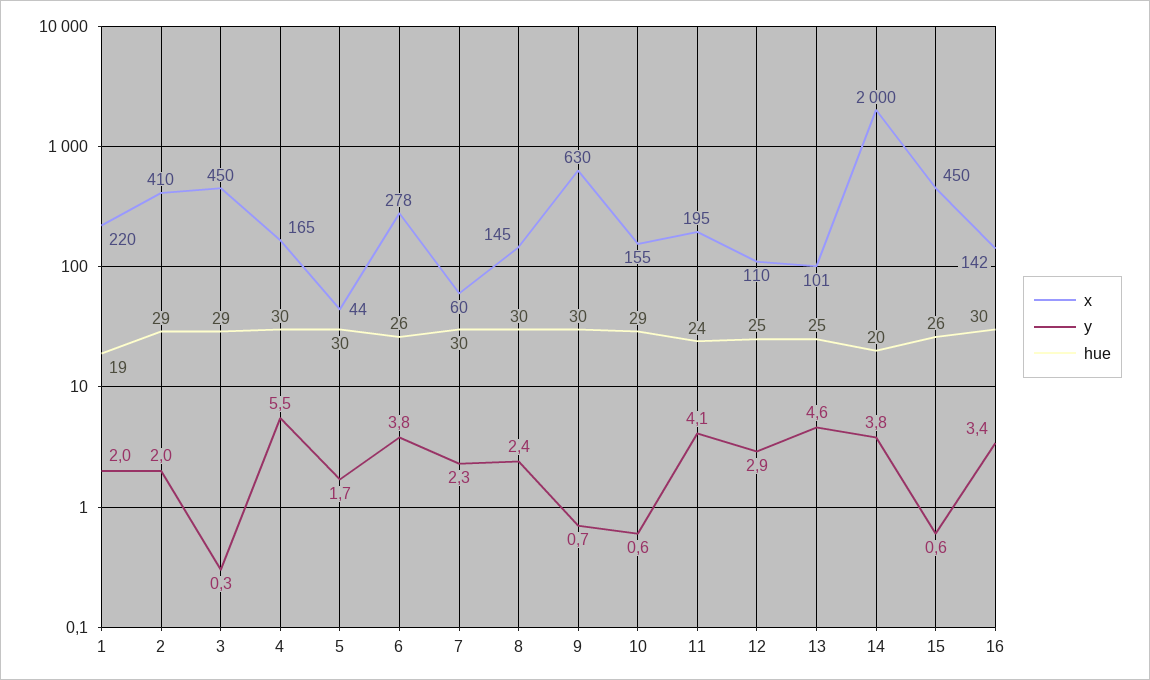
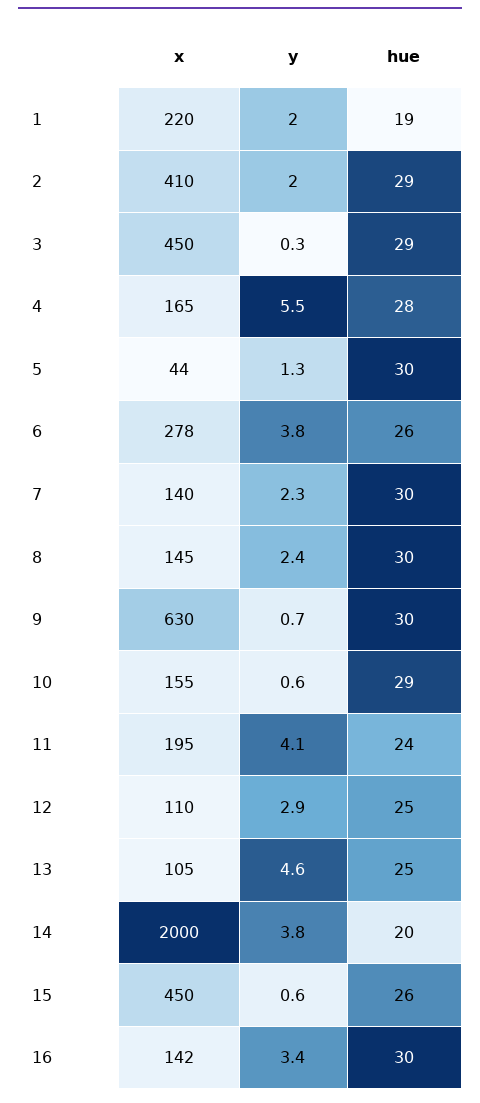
hue, 4: 30 -> 28
y, 5: 1.7 -> 1.3
x, 7: 60 -> 140
x, 13: 101 -> 105

